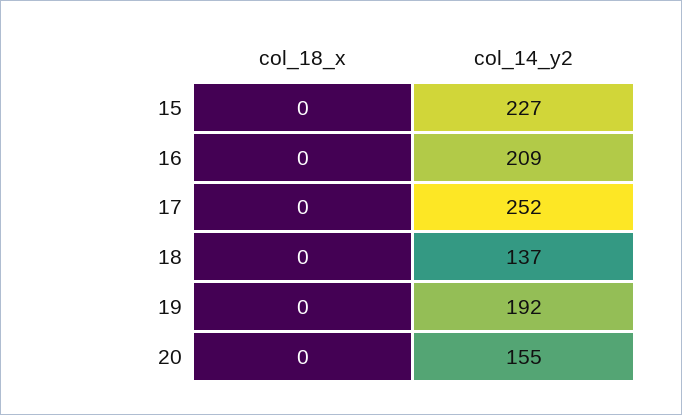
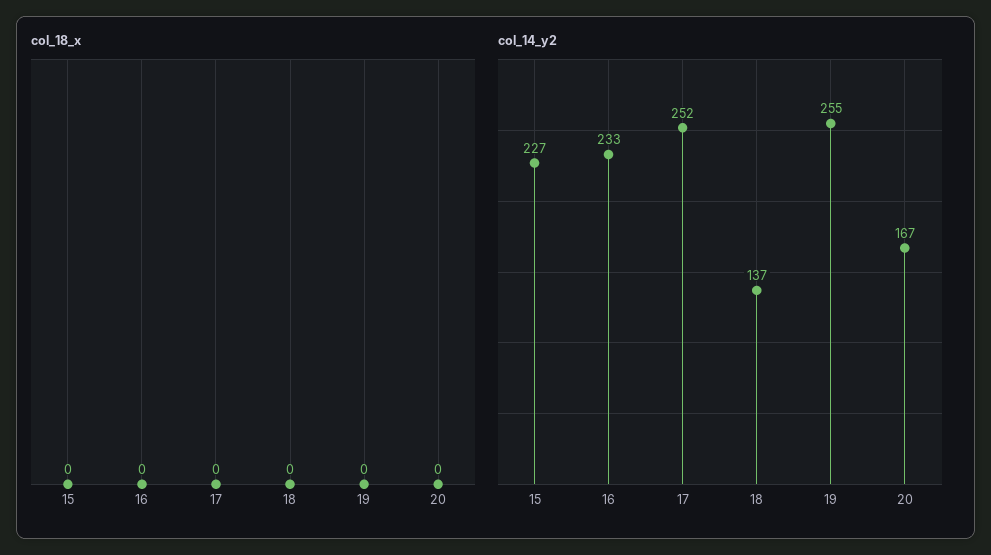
col_14_y2, 16: 209 -> 233
col_14_y2, 19: 192 -> 255
col_14_y2, 20: 155 -> 167

